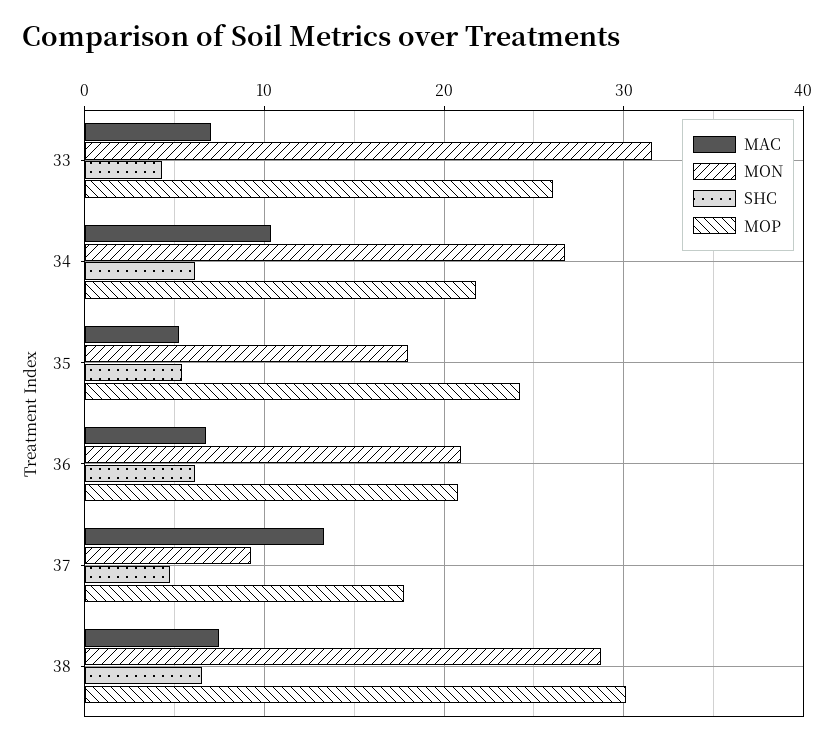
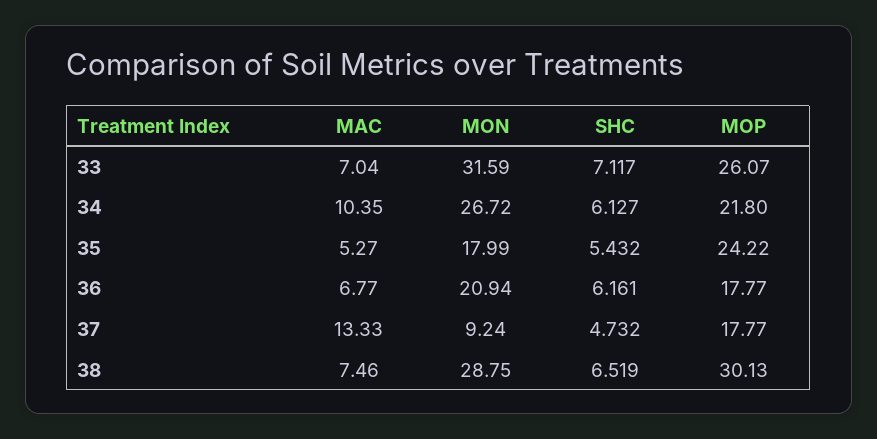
SHC, 33: 4 -> 7.117
MOP, 36: 21 -> 17.77

